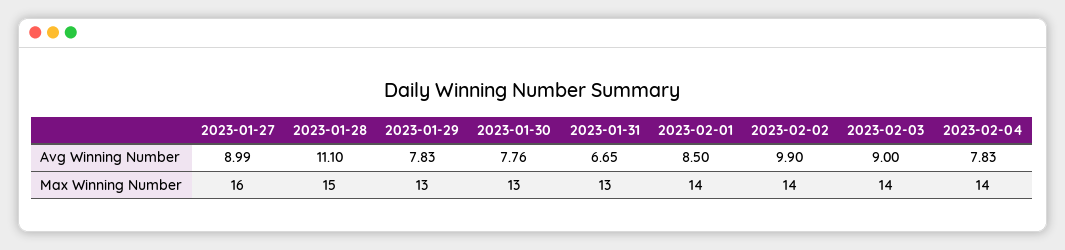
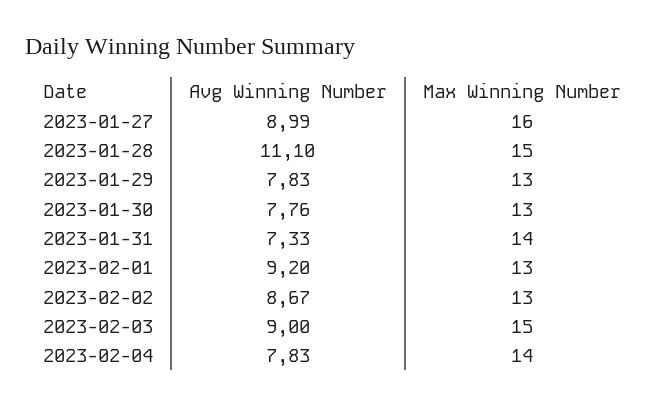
2023-01-31, Avg Winning Number: 6.65 -> 7.33
2023-02-01, Avg Winning Number: 8.5 -> 9.2
2023-02-02, Avg Winning Number: 9.9 -> 8.67
2023-01-31, Max Winning Number: 13 -> 14
2023-02-01, Max Winning Number: 14 -> 13
2023-02-02, Max Winning Number: 14 -> 13
2023-02-03, Max Winning Number: 14 -> 15

